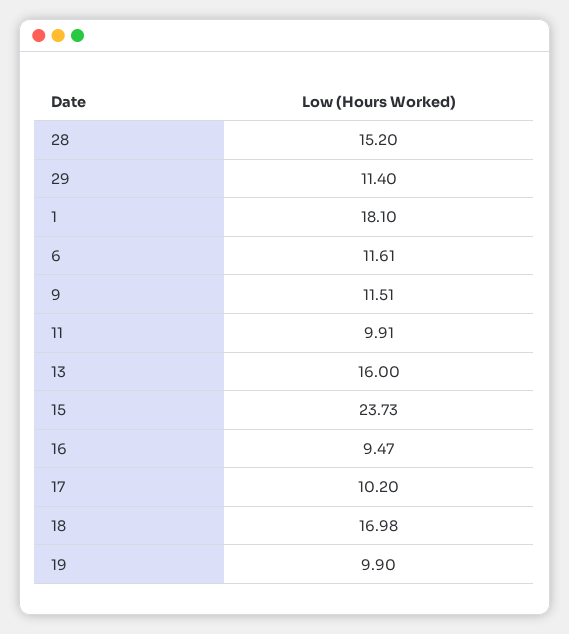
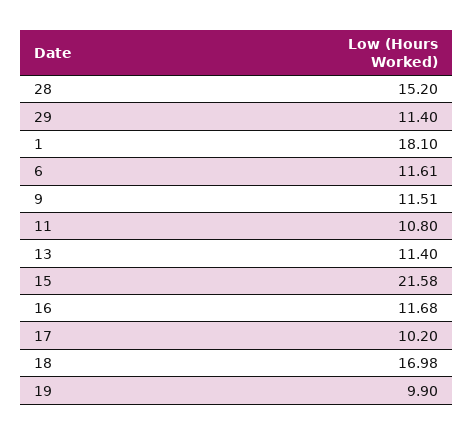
11: 9.91 -> 10.8
13: 16 -> 11.4
15: 23.73 -> 21.58
16: 9.47 -> 11.68

